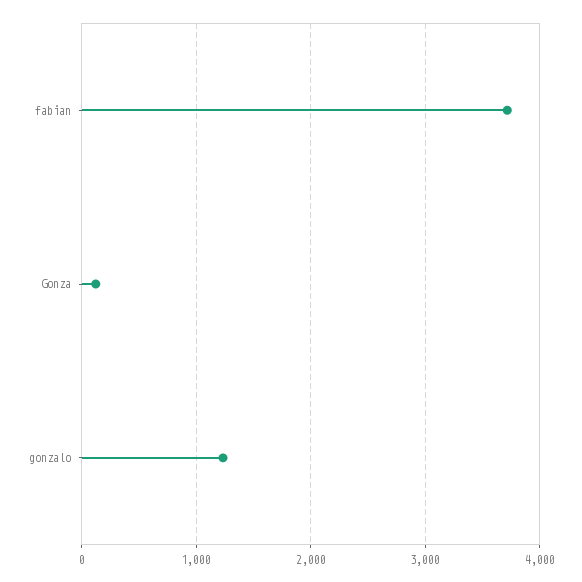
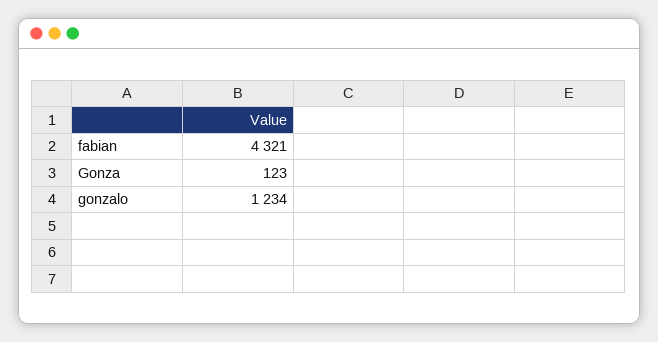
fabian: 3700 -> 4321

